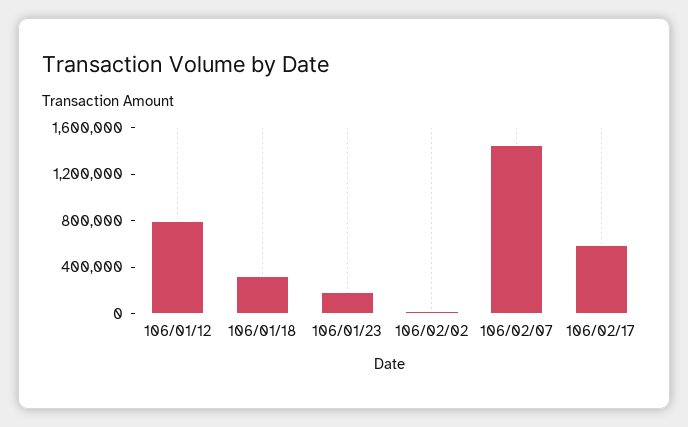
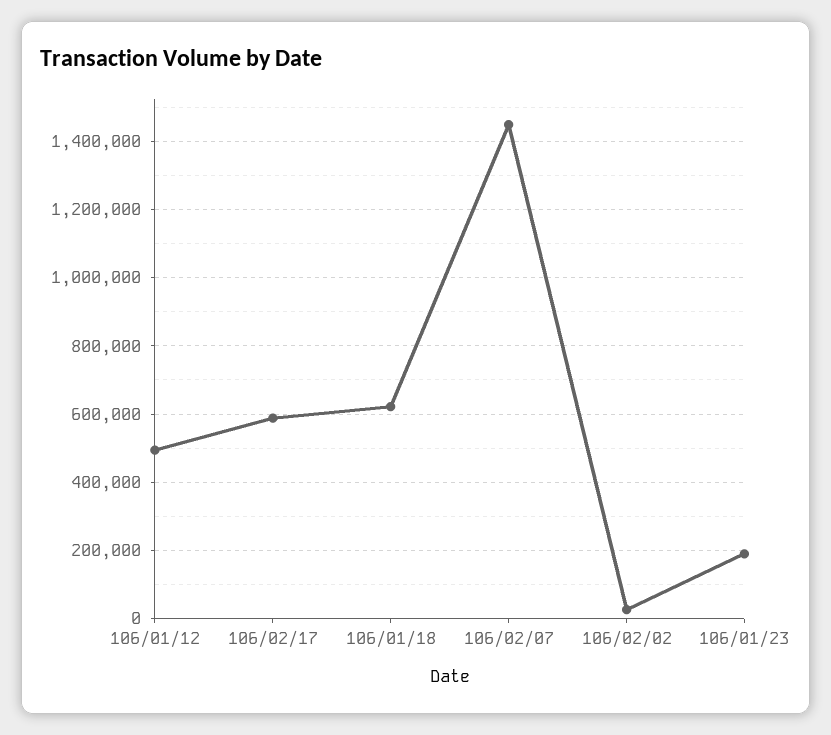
106/01/12: 800000 -> 500000
106/01/18: 300000 -> 620000

